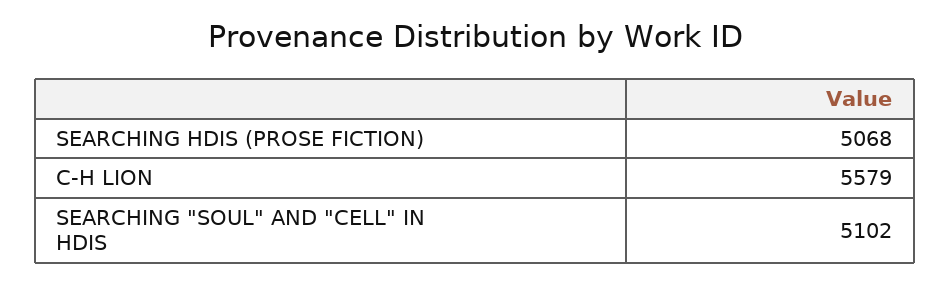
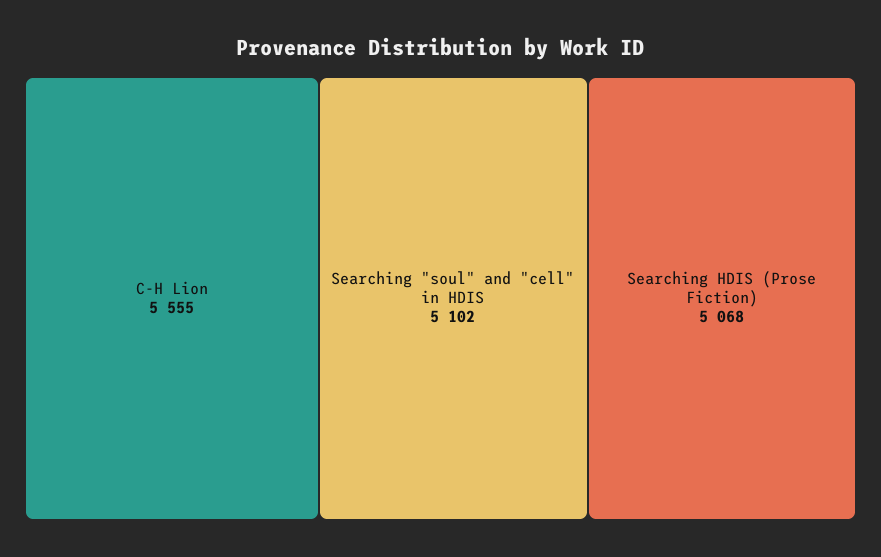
C-H LION: 5579 -> 5555

